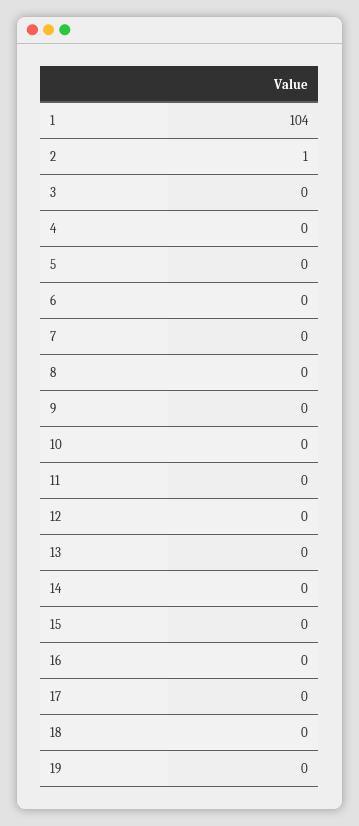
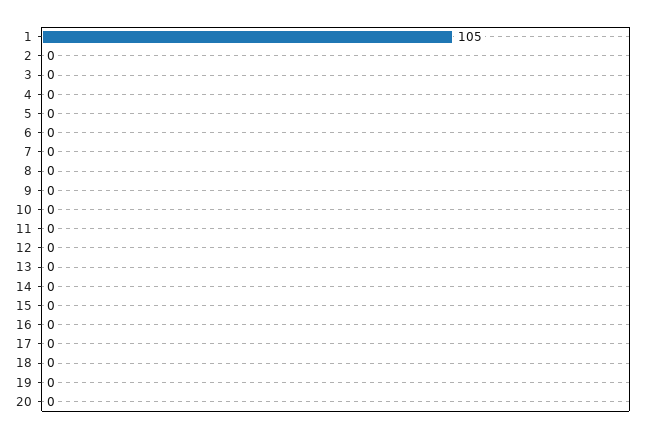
1: 104 -> 105
2: 1 -> 0
20: none -> 0

